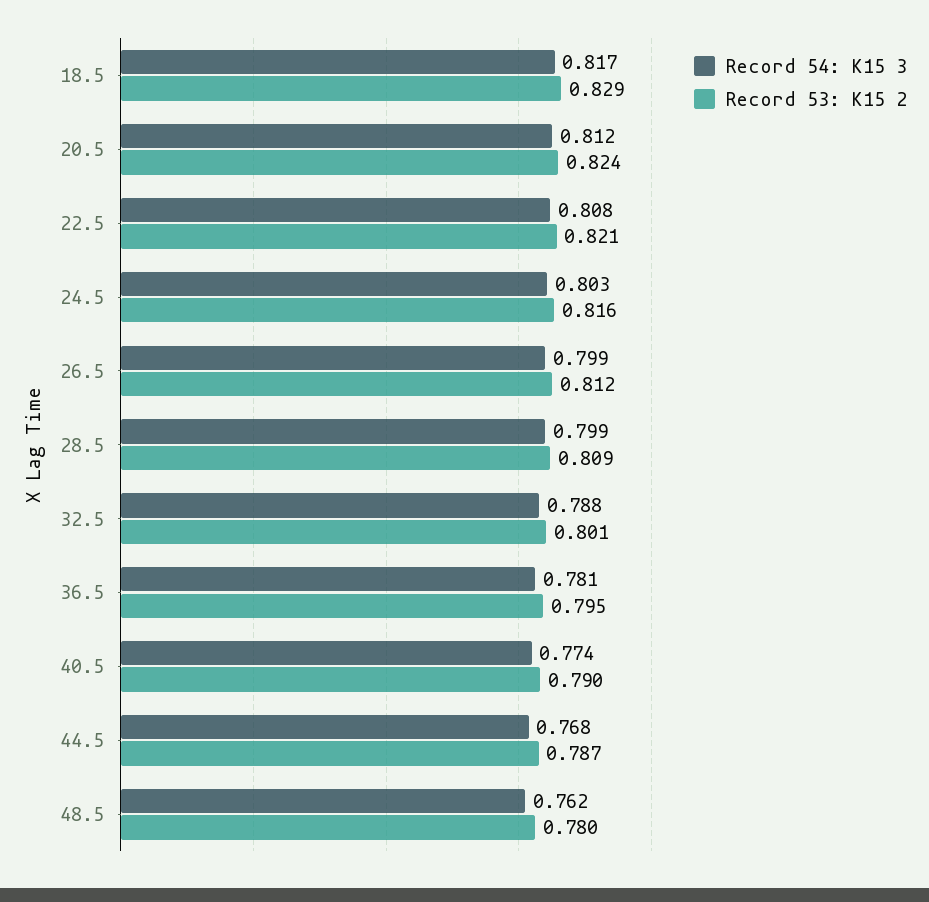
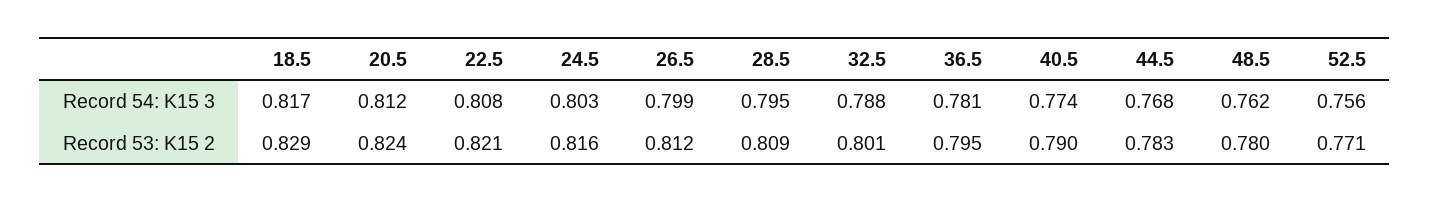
Record 54: K15 3, 28.5: 0.799 -> 0.795
Record 53: K15 2, 44.5: 0.787 -> 0.783
Record 54: K15 3, 52.5: none -> 0.756
Record 53: K15 2, 52.5: none -> 0.771

